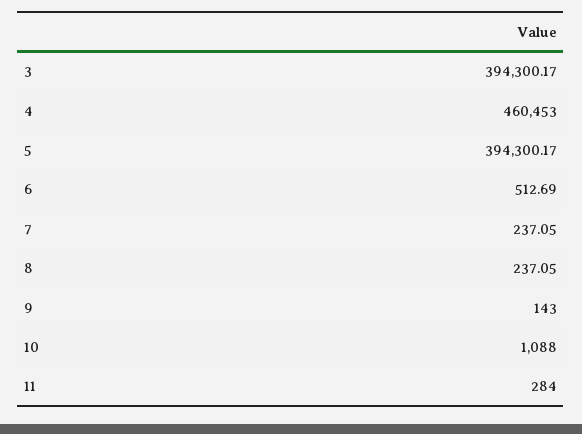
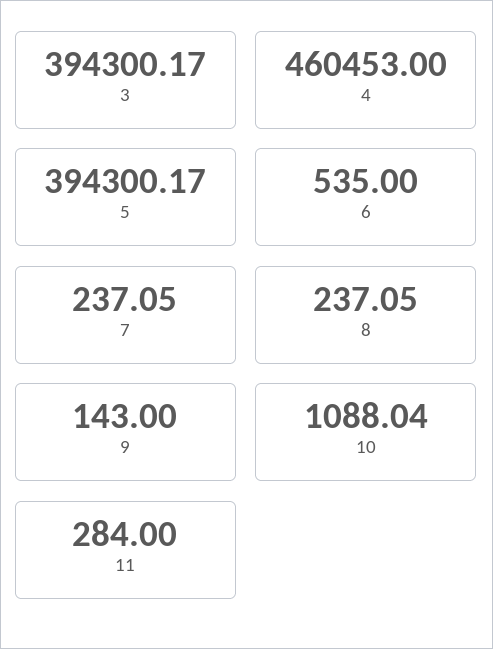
6: 512.69 -> 535
10: 1088 -> 1088.04

